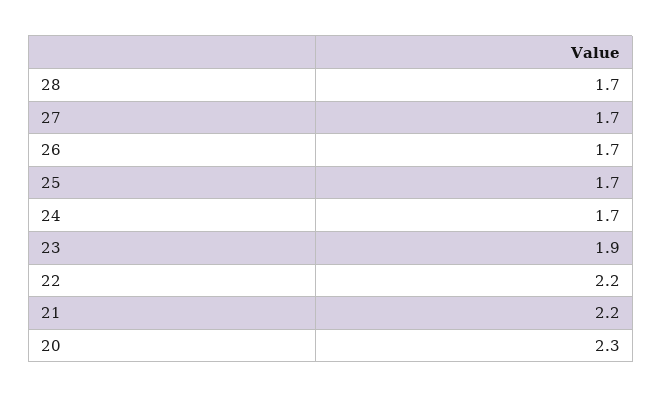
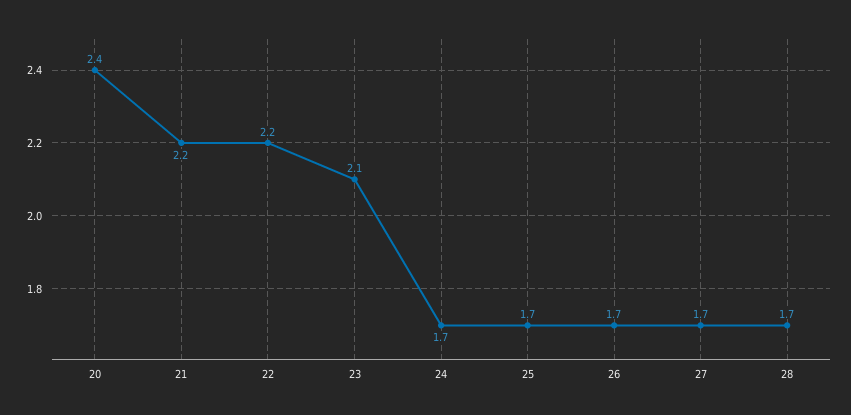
23: 1.9 -> 2.1
20: 2.3 -> 2.4

